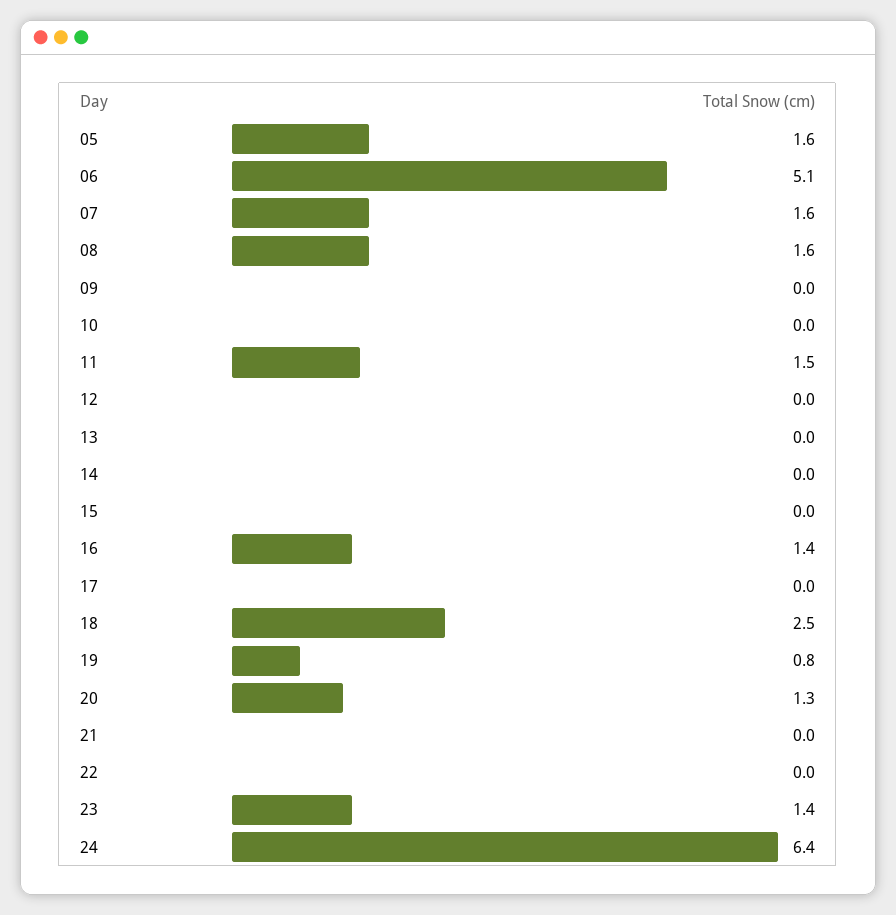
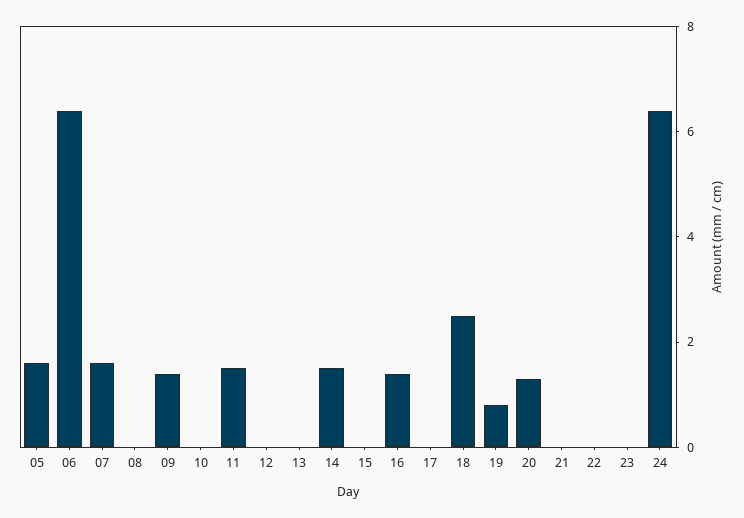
06: 5.1 -> 6.5
08: 1.6 -> 0
09: 0 -> 1.5
14: 0 -> 1.5
23: 1.4 -> 0

